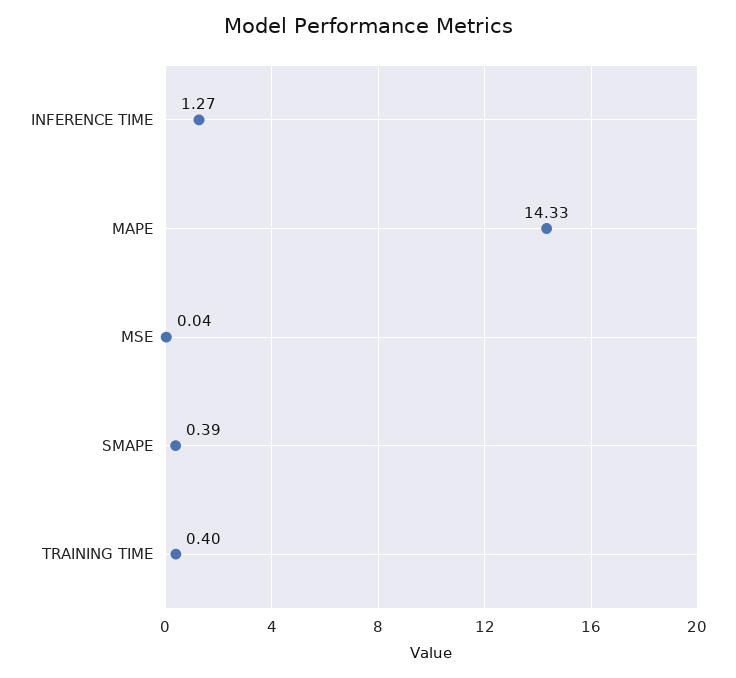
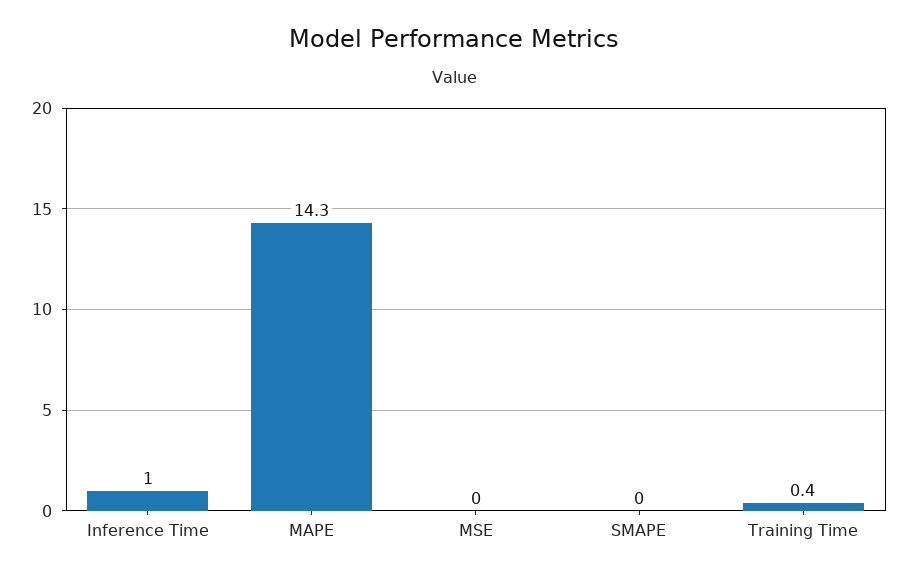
INFERENCE TIME: 1.27 -> 1
SMAPE: 0.39 -> 0

